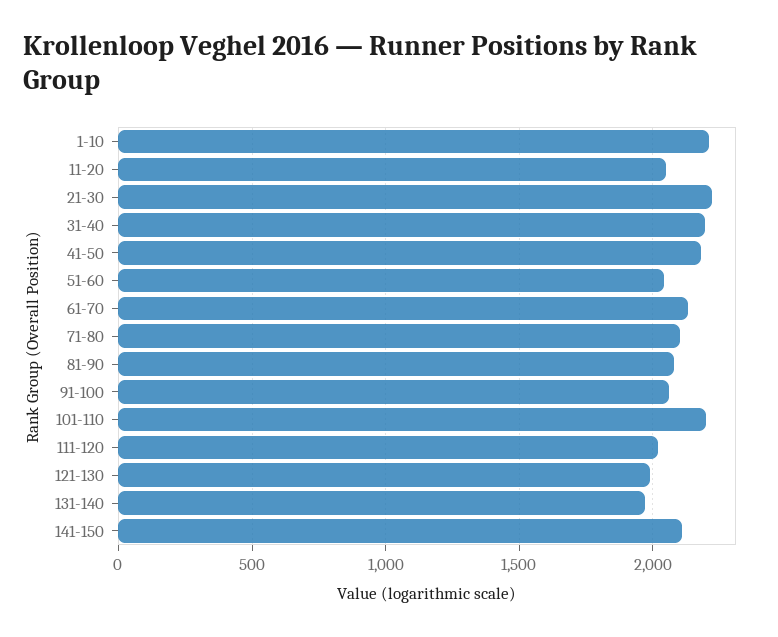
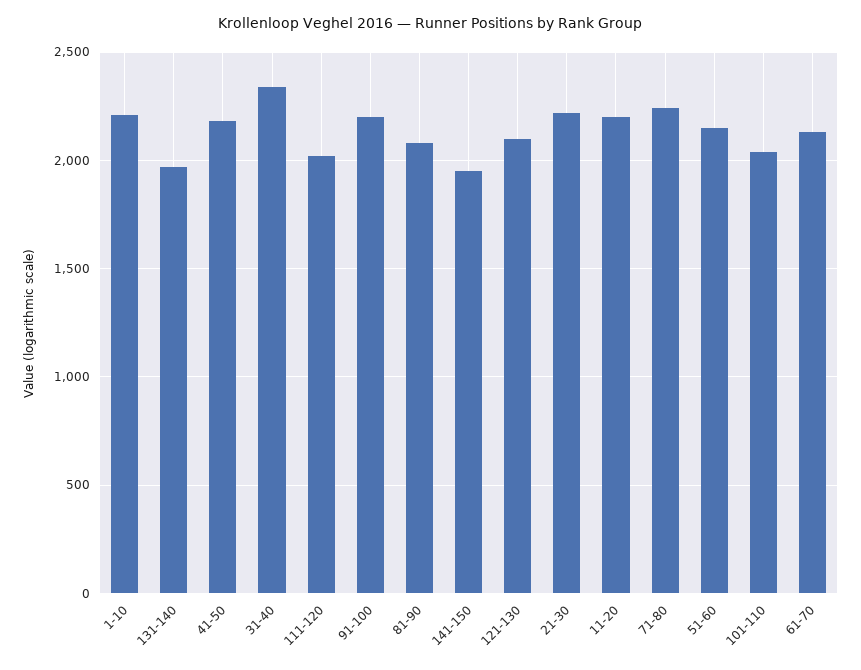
11-20: 2050 -> 2200
31-40: 2200 -> 2350
51-60: 2050 -> 2150
71-80: 2100 -> 2250
91-100: 2050 -> 2200
101-110: 2200 -> 2050
121-130: 2000 -> 2100
141-150: 2100 -> 1950

